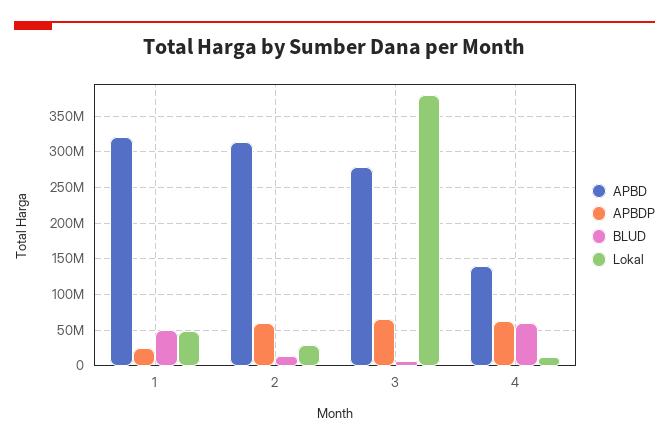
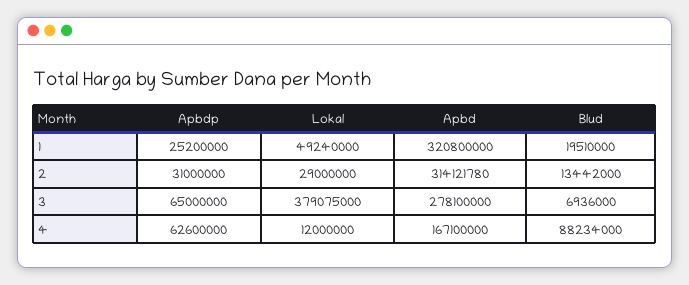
BLUD, 1: 50000000 -> 19510000
APBDP, 2: 60000000 -> 31000000
APBD, 4: 140000000 -> 167100000
BLUD, 4: 60000000 -> 88234000

